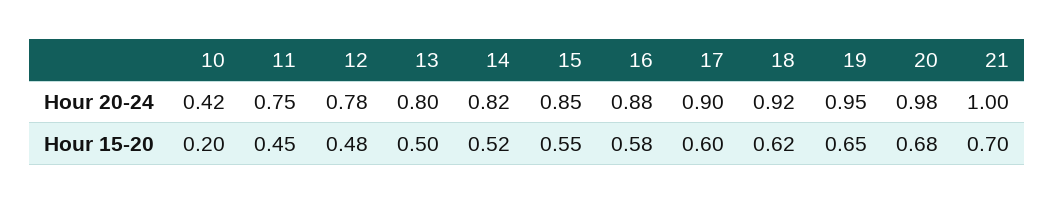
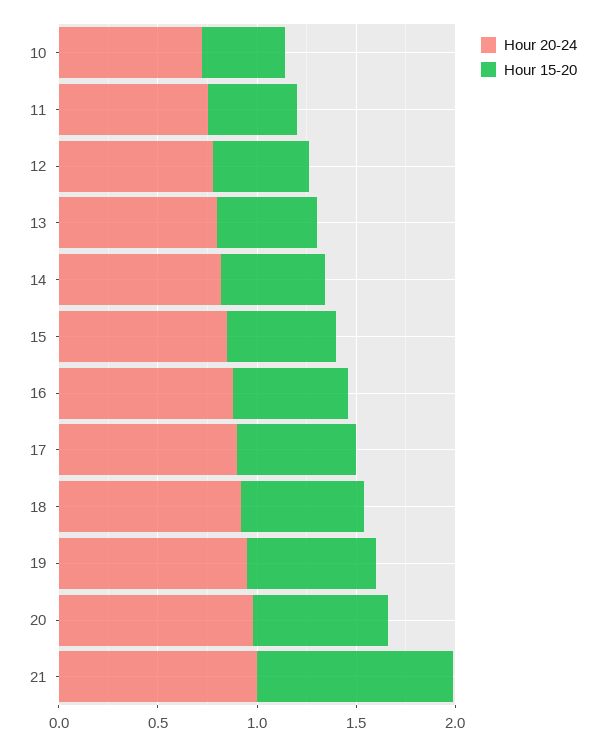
Hour 20-24, 10: 0.42 -> 0.7
Hour 15-20, 10: 0.2 -> 0.4
Hour 15-20, 21: 0.7 -> 1

